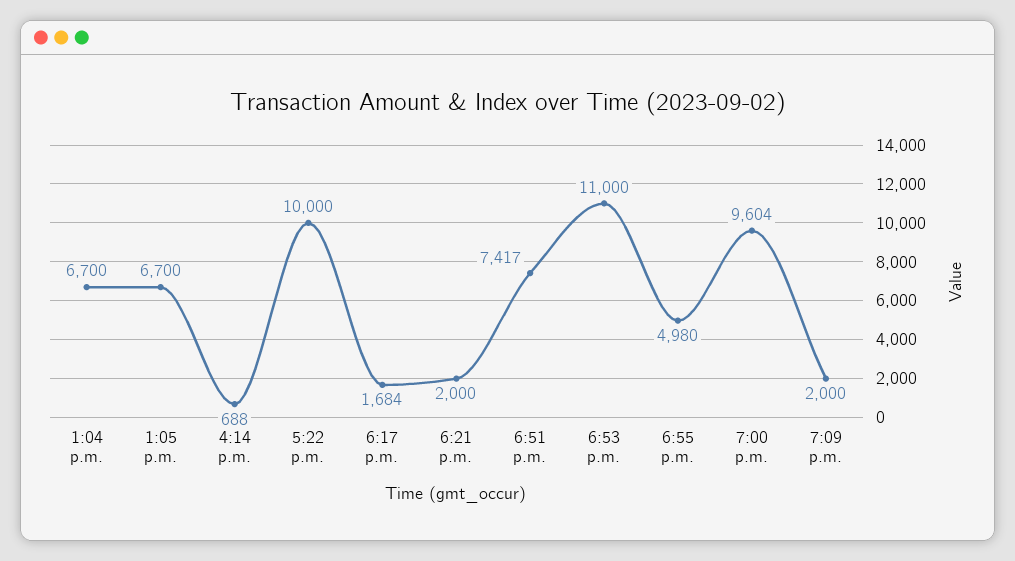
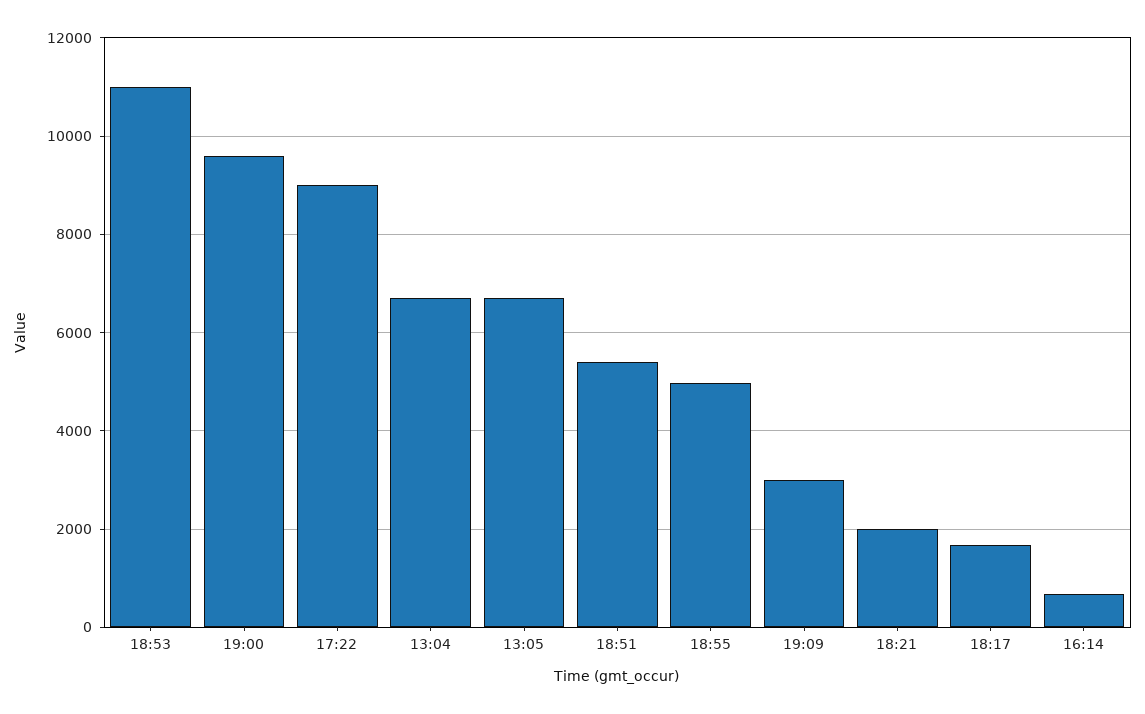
5:22 p.m.: 10000 -> 9000
6:51 p.m.: 7417 -> 5400
7:09 p.m.: 2000 -> 3000

